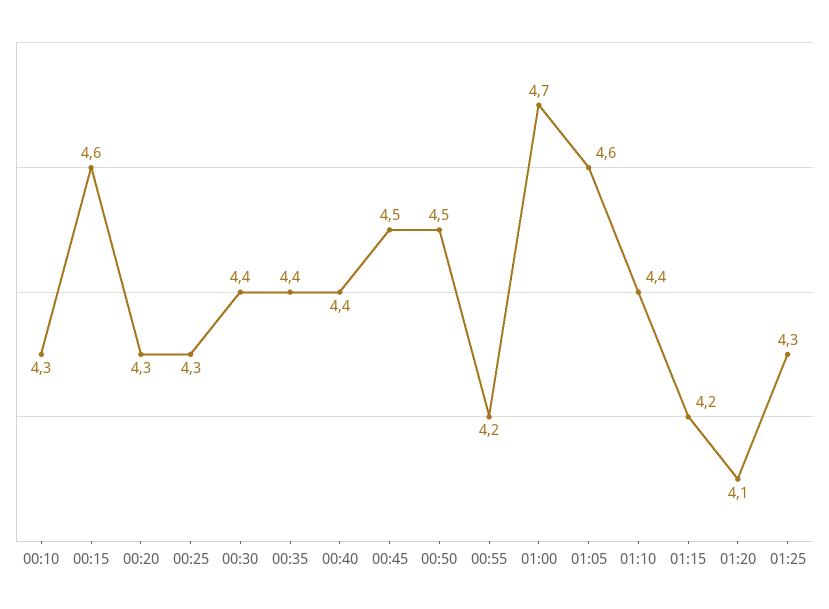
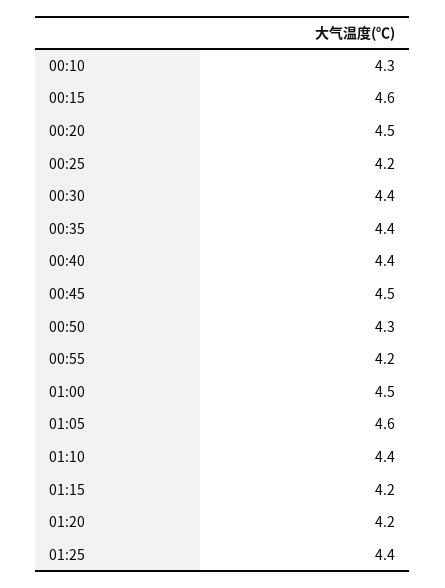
00:20: 4.3 -> 4.5
00:25: 4.3 -> 4.2
00:50: 4.5 -> 4.3
01:00: 4.7 -> 4.5
01:20: 4.1 -> 4.2
01:25: 4.3 -> 4.4

